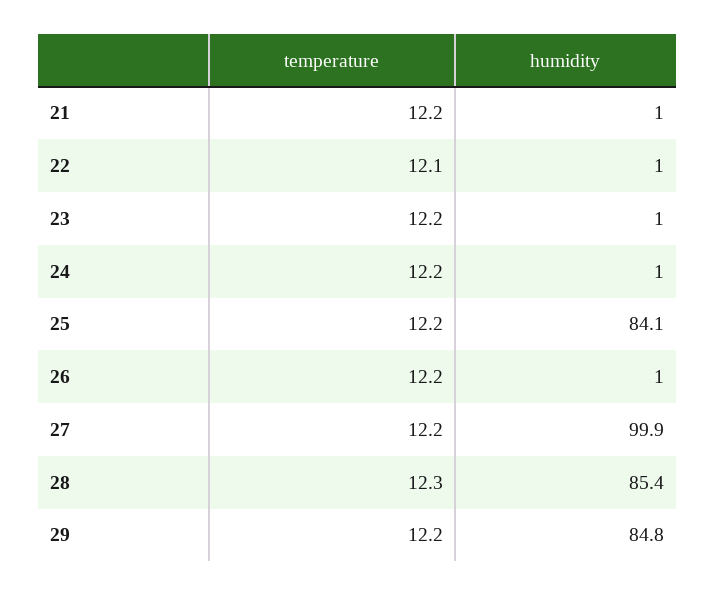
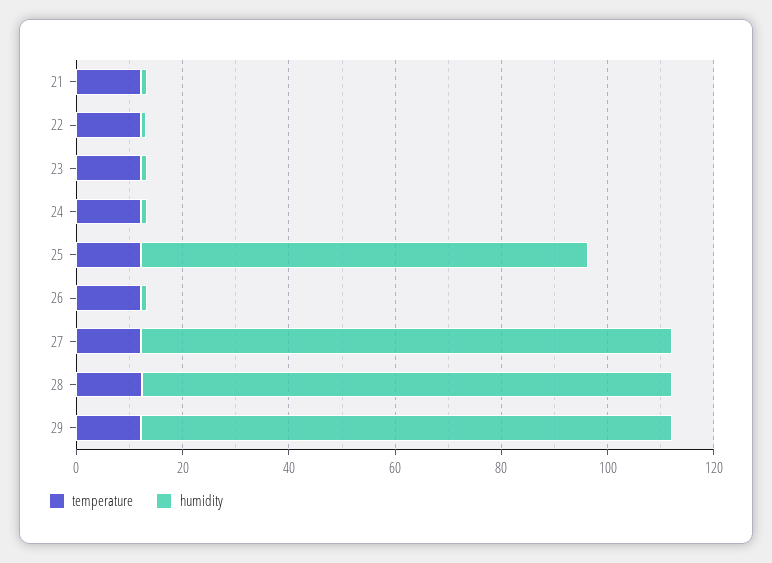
humidity, 28: 85.4 -> 100
humidity, 29: 84.8 -> 100

